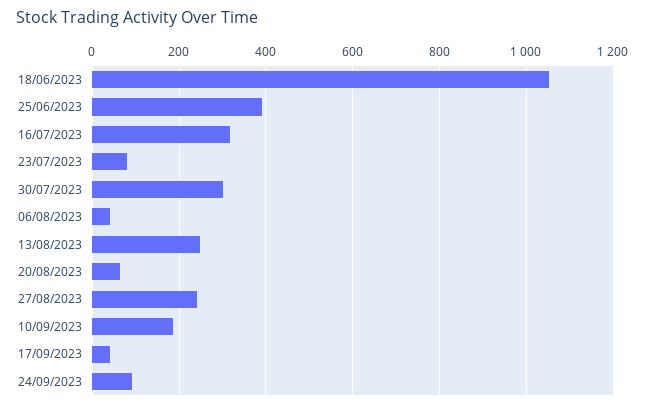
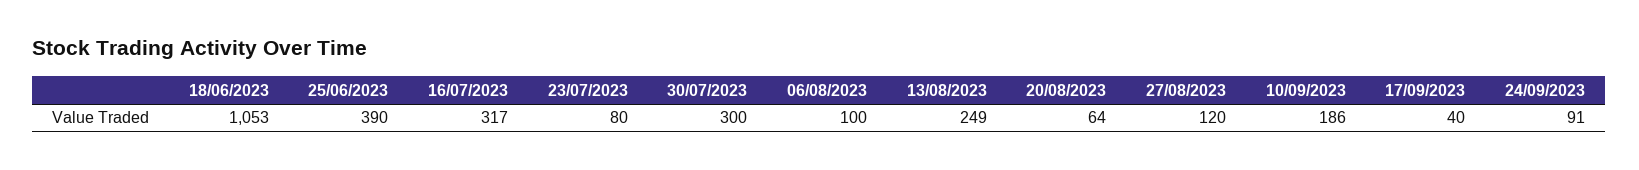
06/08/2023: 40 -> 100
27/08/2023: 240 -> 120

